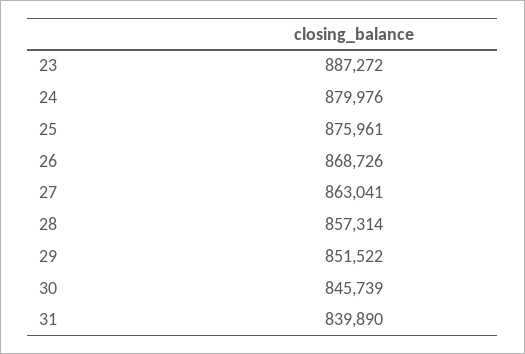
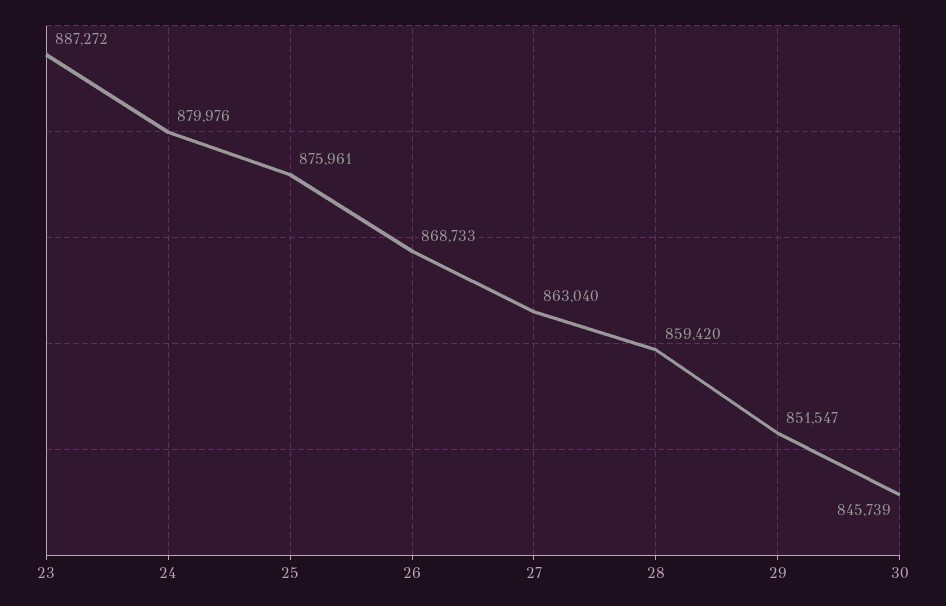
26: 868726 -> 868733
27: 863041 -> 863040
28: 857314 -> 859420
29: 851522 -> 851547
31: 839890 -> none

